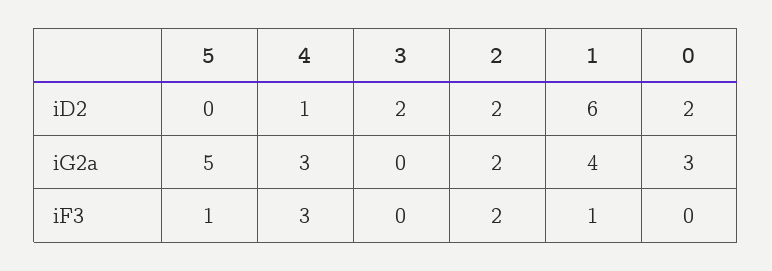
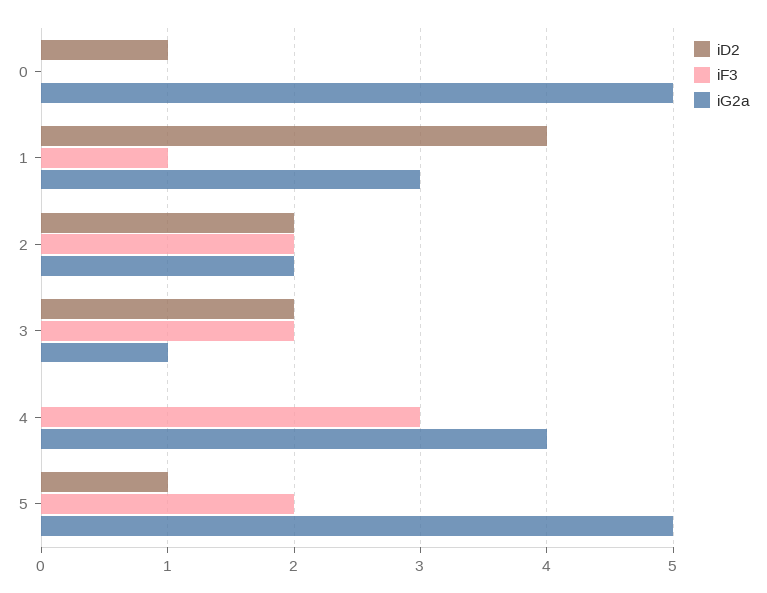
iD2, 5: 0 -> 1
iD2, 4: 1 -> 0
iD2, 1: 6 -> 4
iD2, 0: 2 -> 1
iG2a, 4: 3 -> 4
iG2a, 3: 0 -> 1
iG2a, 1: 4 -> 3
iG2a, 0: 3 -> 5
iF3, 5: 1 -> 2
iF3, 3: 0 -> 2

